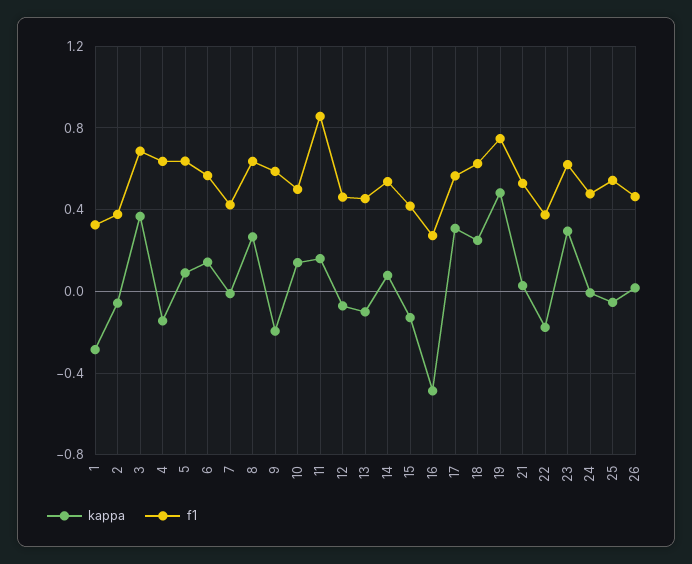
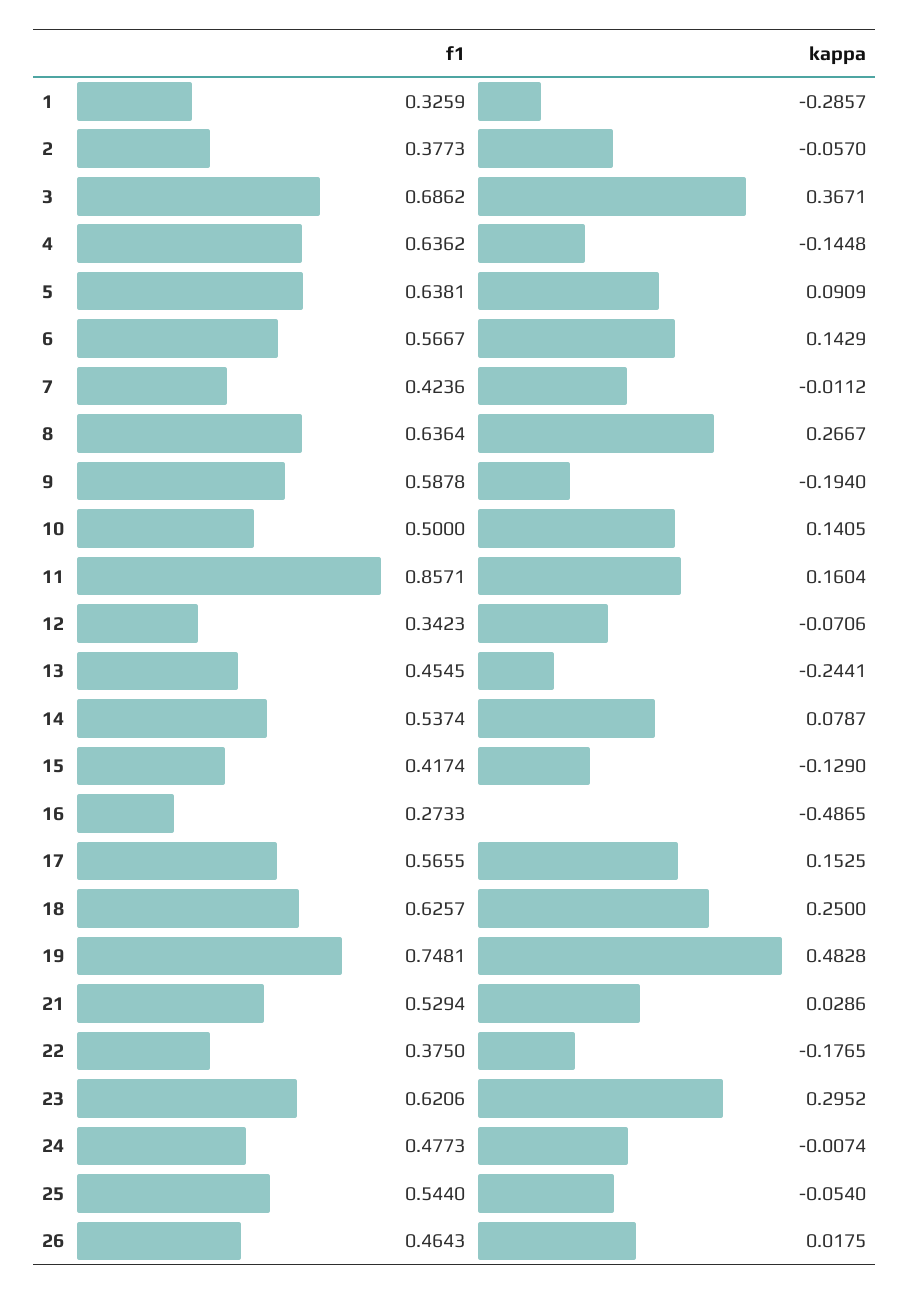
f1, 12: 0.45 -> 0.3423
kappa, 13: -0.1 -> -0.2441
kappa, 17: 0.3 -> 0.1525

